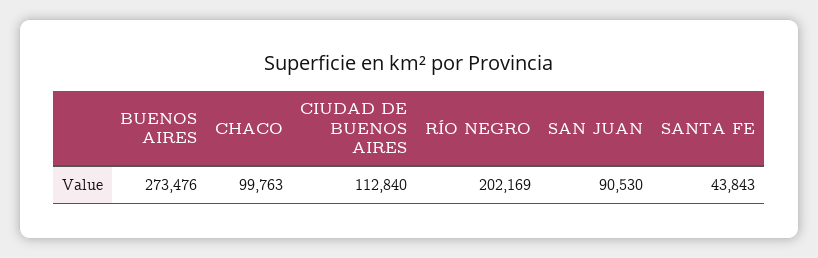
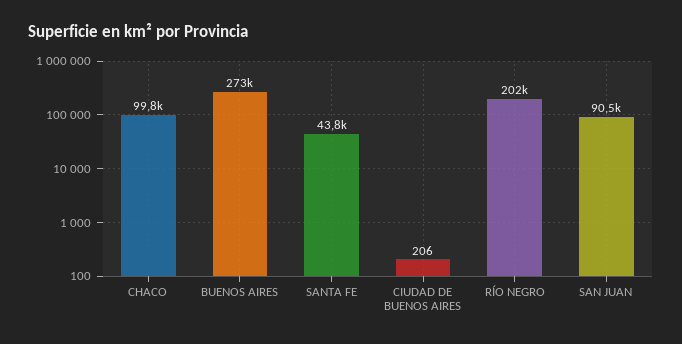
CIUDAD DE BUENOS AIRES: 112840 -> 206

